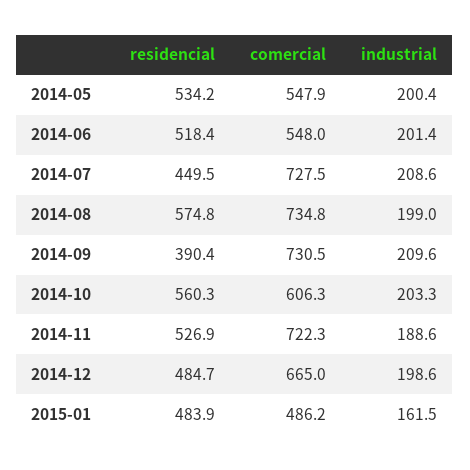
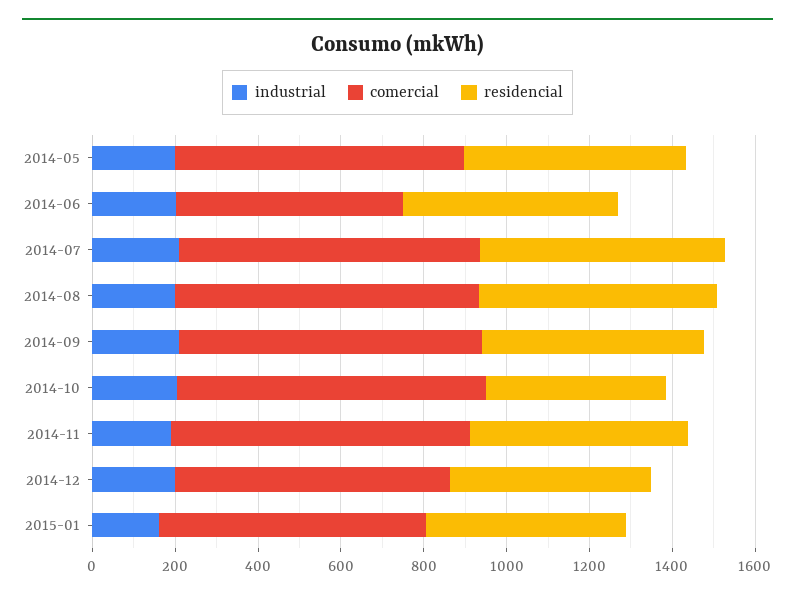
comercial, 2014-05: 547.9 -> 700
residencial, 2014-07: 449.5 -> 600
residencial, 2014-09: 390.4 -> 550
residencial, 2014-10: 560.3 -> 450
comercial, 2014-10: 606.3 -> 750
comercial, 2015-01: 486.2 -> 650

